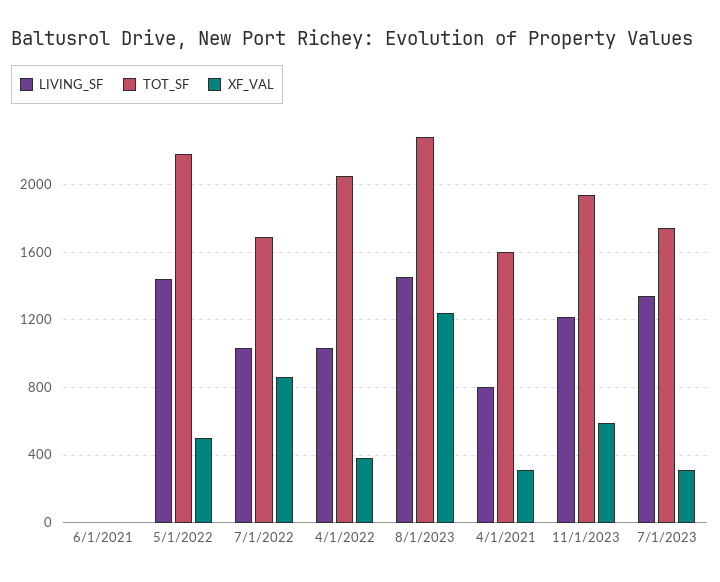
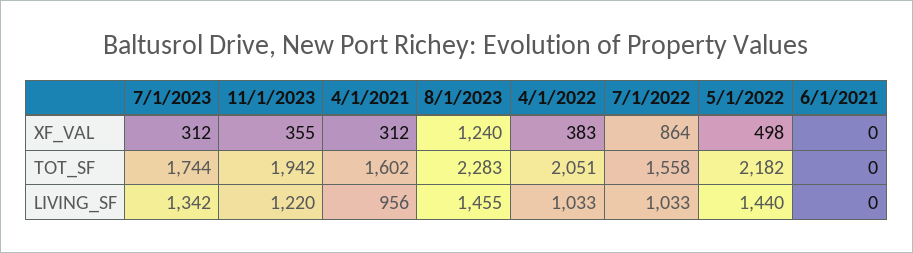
TOT_SF, 7/1/2022: 1700 -> 1558
LIVING_SF, 4/1/2021: 800 -> 956
XF_VAL, 11/1/2023: 600 -> 355

